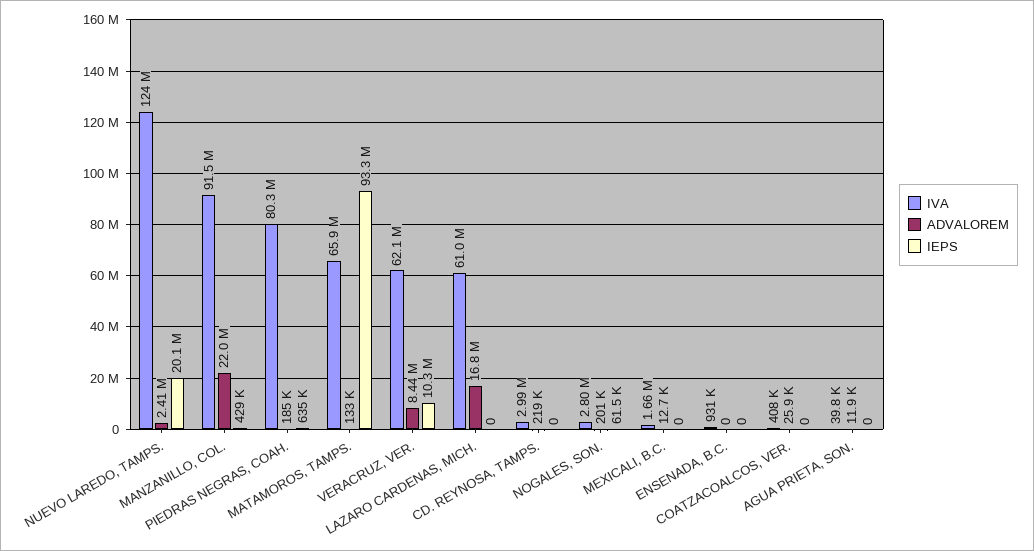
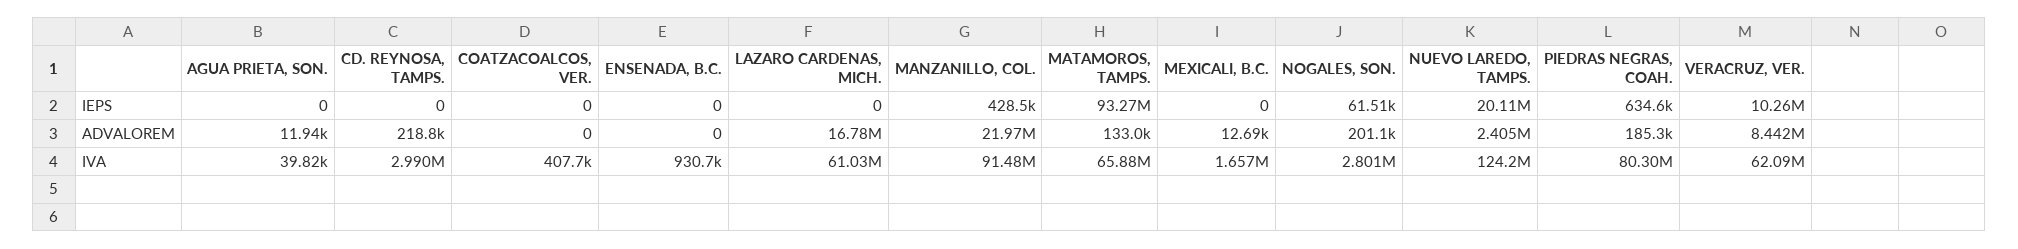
ADVALOREM, COATZACOALCOS, VER.: 25900 -> 0

